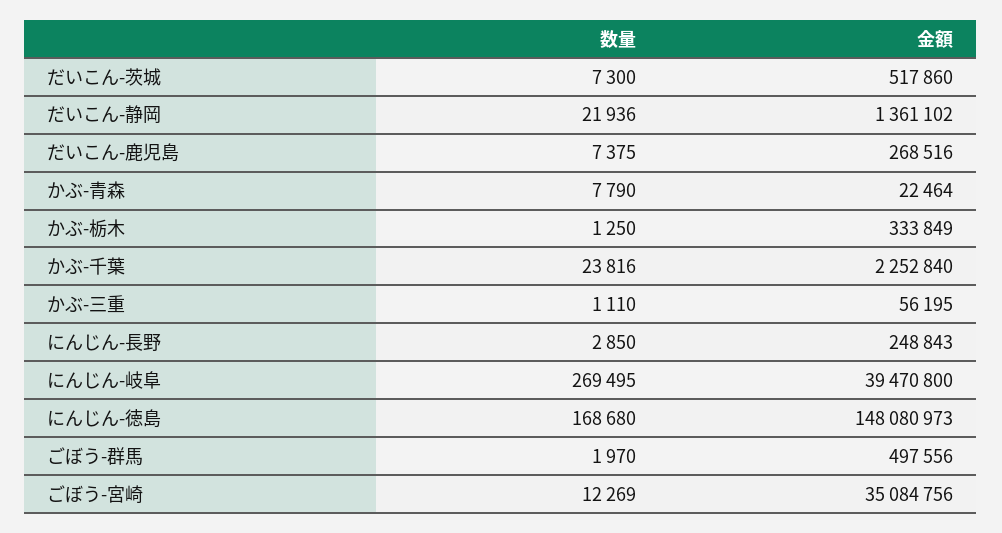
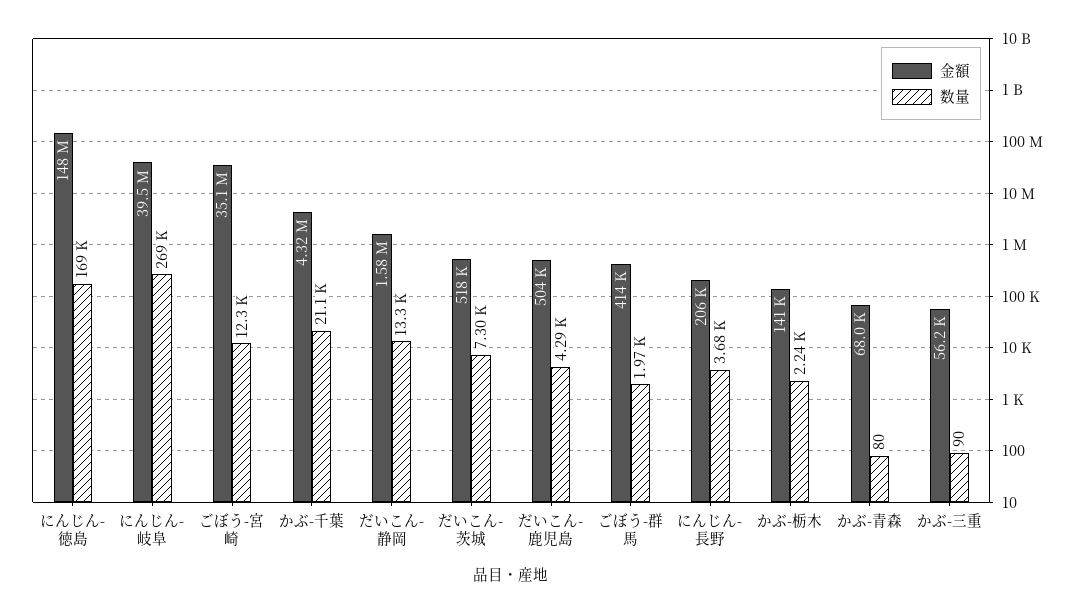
数量, だいこん-静岡: 21936 -> 13300
金額, だいこん-静岡: 1361102 -> 1580000
数量, だいこん-鹿児島: 7375 -> 4290
金額, だいこん-鹿児島: 268516 -> 504000
数量, かぶ-青森: 7790 -> 80
金額, かぶ-青森: 22464 -> 68000
数量, かぶ-栃木: 1250 -> 2240
金額, かぶ-栃木: 333849 -> 141000
数量, かぶ-千葉: 23816 -> 21100
金額, かぶ-千葉: 2252840 -> 4320000
数量, かぶ-三重: 1110 -> 90
数量, にんじん-長野: 2850 -> 3680
金額, にんじん-長野: 248843 -> 206000
金額, ごぼう-群馬: 497556 -> 414000

